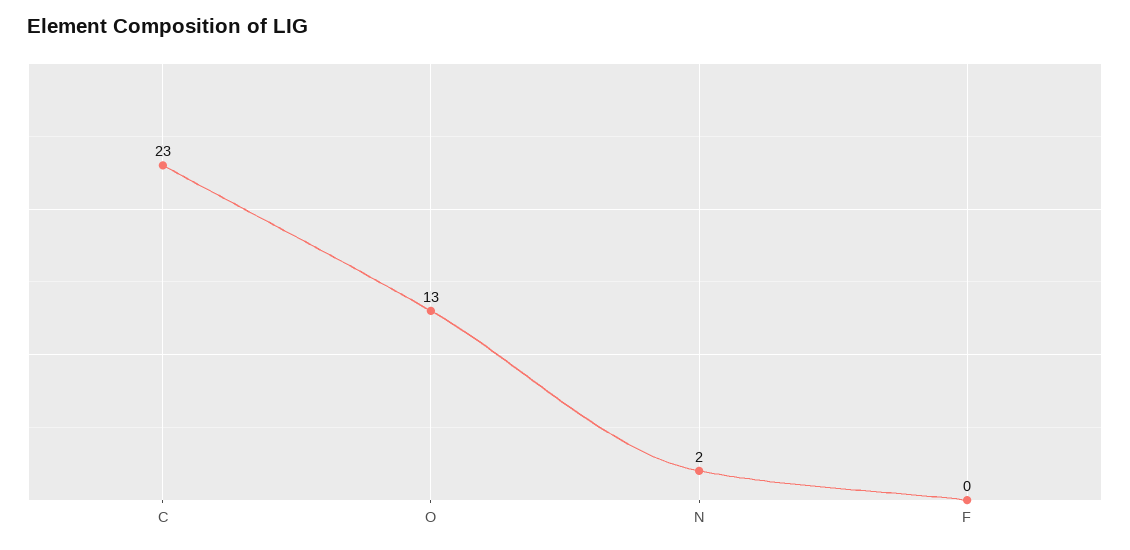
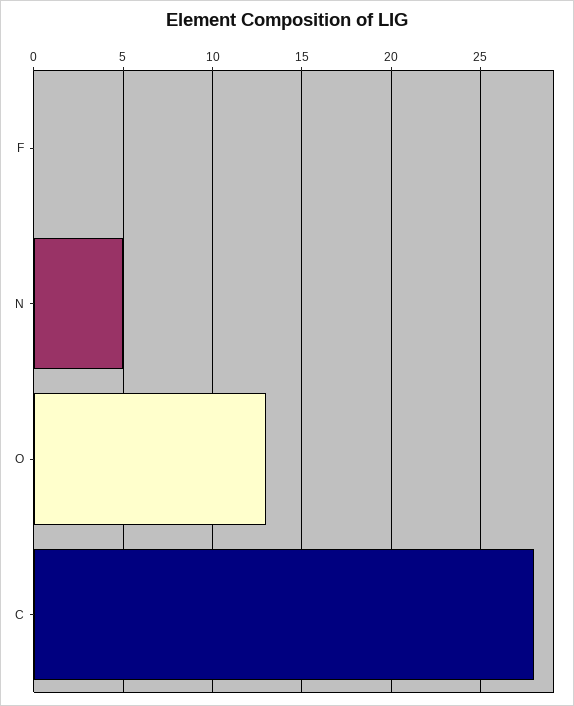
C: 23 -> 28
N: 2 -> 5

